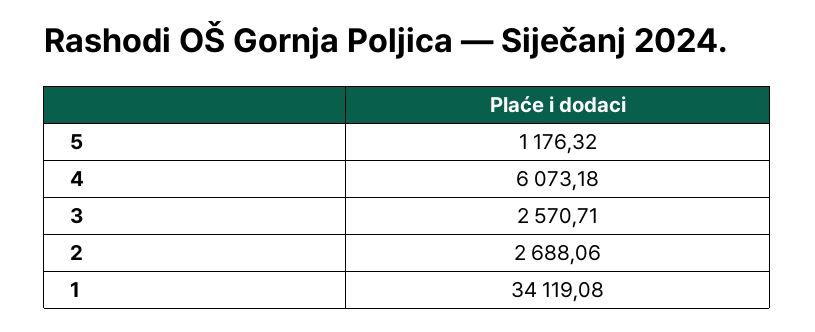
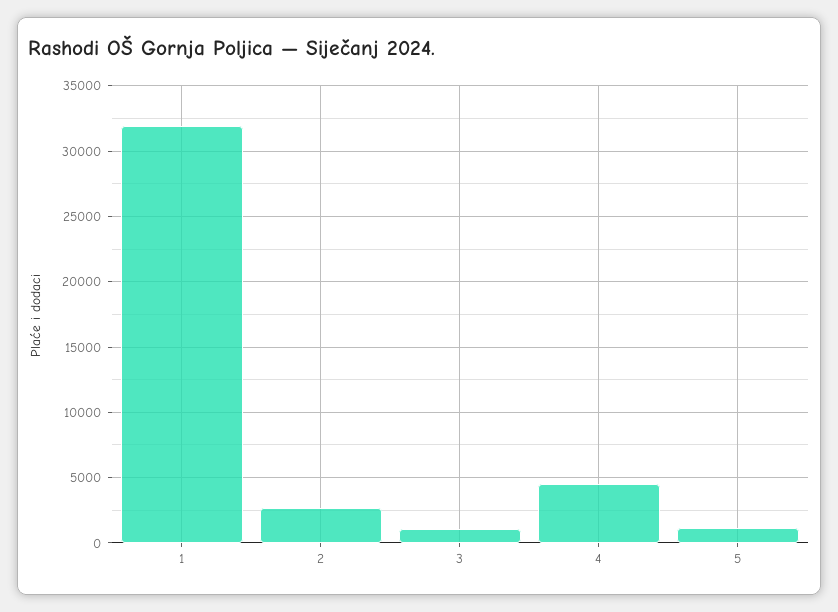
4: 6073.18 -> 4500
3: 2570.71 -> 1000
1: 34119.08 -> 32000

